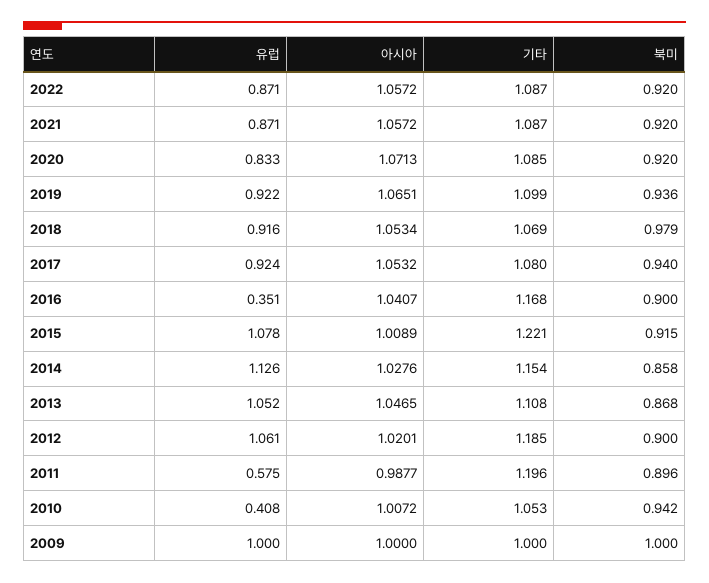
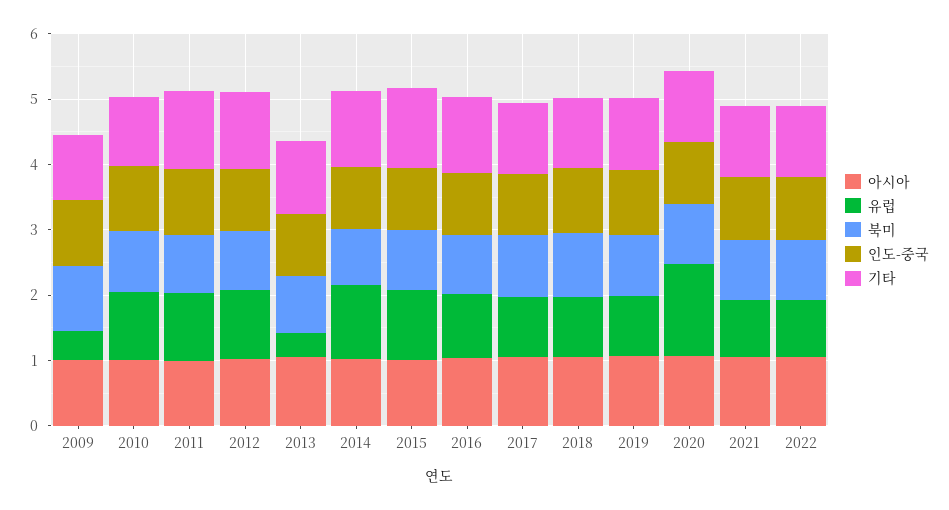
유럽, 2020: 0.833 -> 1.4
유럽, 2016: 0.351 -> 1
유럽, 2013: 1.052 -> 0.4
유럽, 2011: 0.575 -> 1
유럽, 2010: 0.408 -> 1
유럽, 2009: 1 -> 0.4
인도-중국, 2009: none -> 1
인도-중국, 2010: none -> 1
인도-중국, 2011: none -> 1
인도-중국, 2012: none -> 1
인도-중국, 2013: none -> 1
인도-중국, 2014: none -> 1
인도-중국, 2015: none -> 1
인도-중국, 2016: none -> 1
인도-중국, 2017: none -> 1
인도-중국, 2018: none -> 1
인도-중국, 2019: none -> 1
인도-중국, 2020: none -> 1
인도-중국, 2021: none -> 1
인도-중국, 2022: none -> 1

